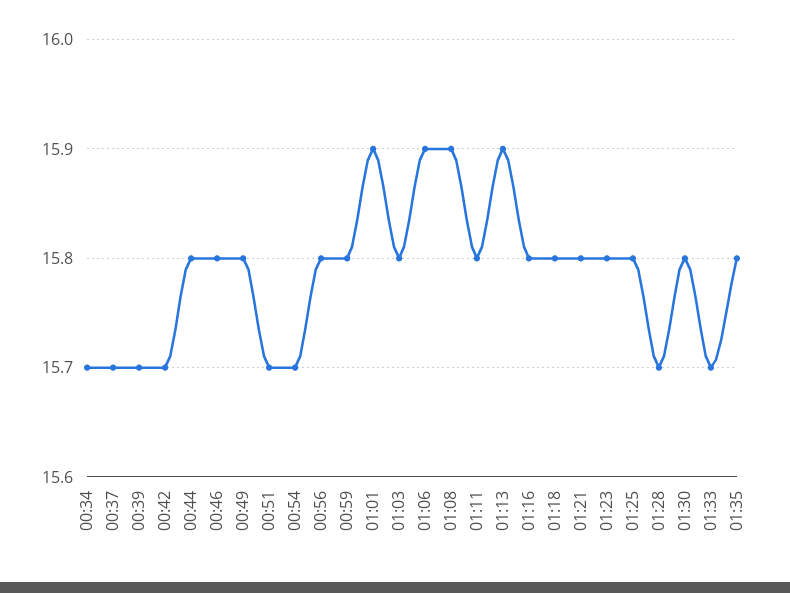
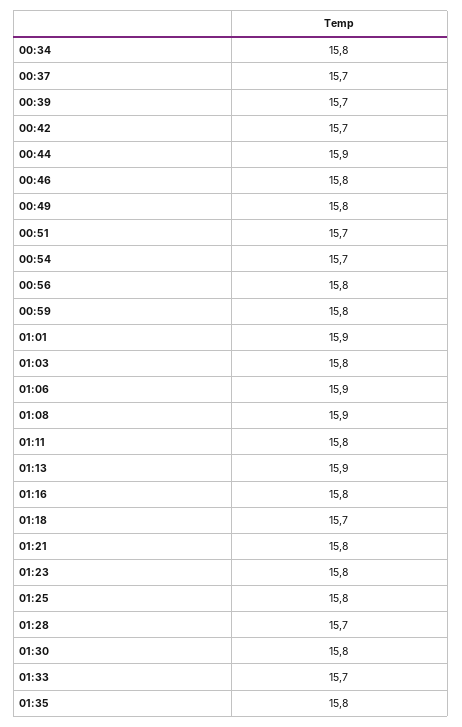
00:34: 15.7 -> 15.8
00:44: 15.8 -> 15.9
01:18: 15.8 -> 15.7

